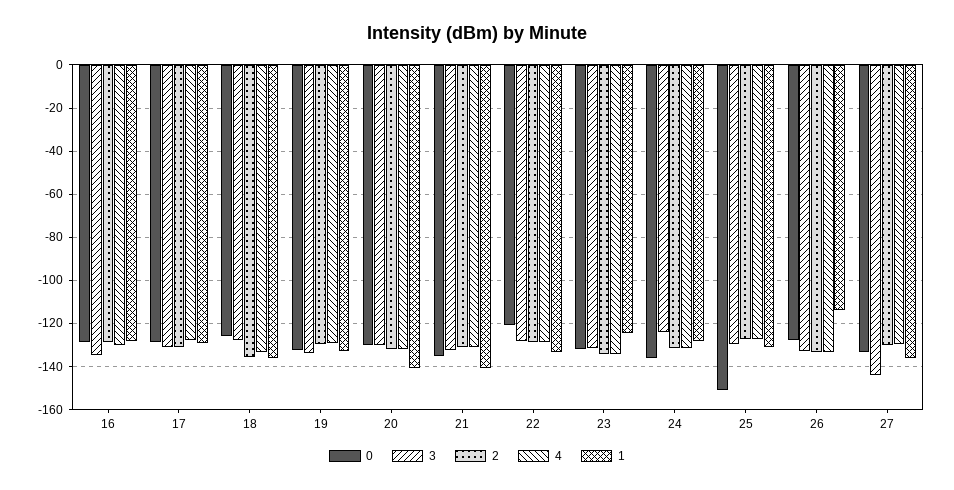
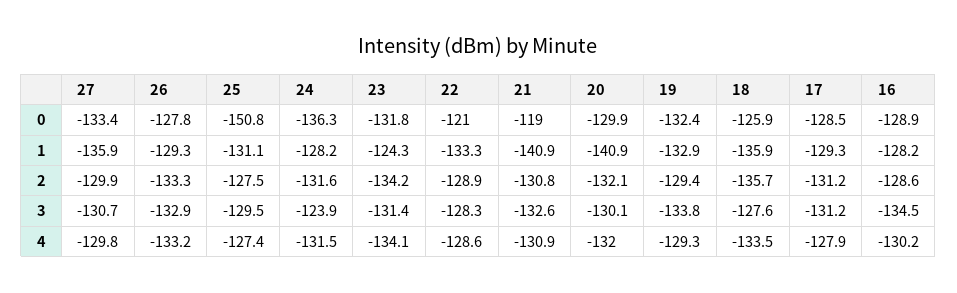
0, 21: -135 -> -119
1, 26: -115 -> -129.3
3, 27: -145 -> -130.7

